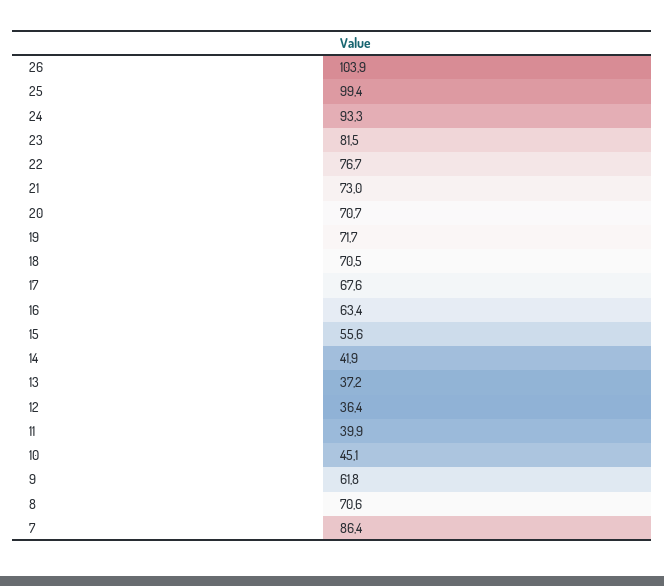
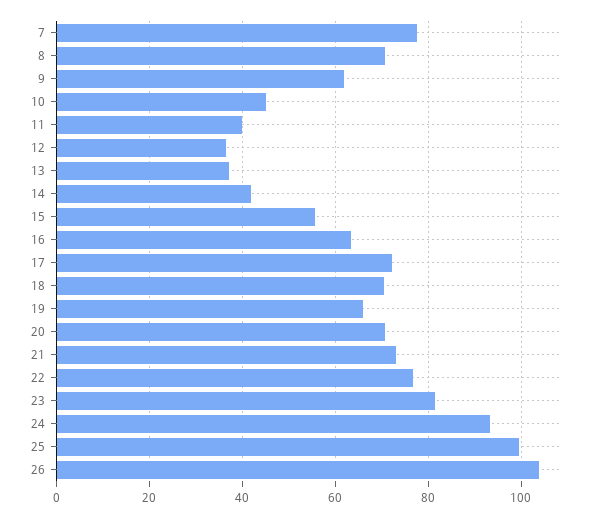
19: 71.7 -> 66
17: 67.6 -> 72
7: 86.4 -> 78

